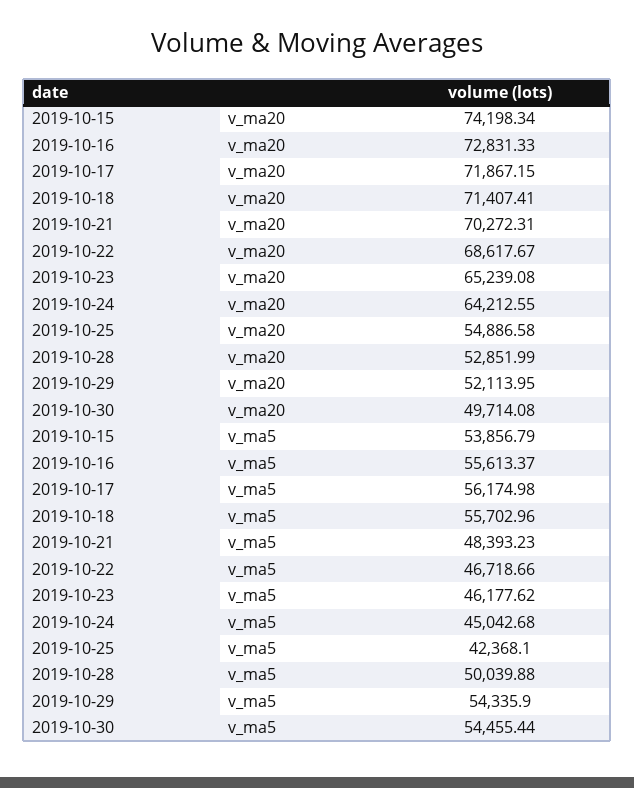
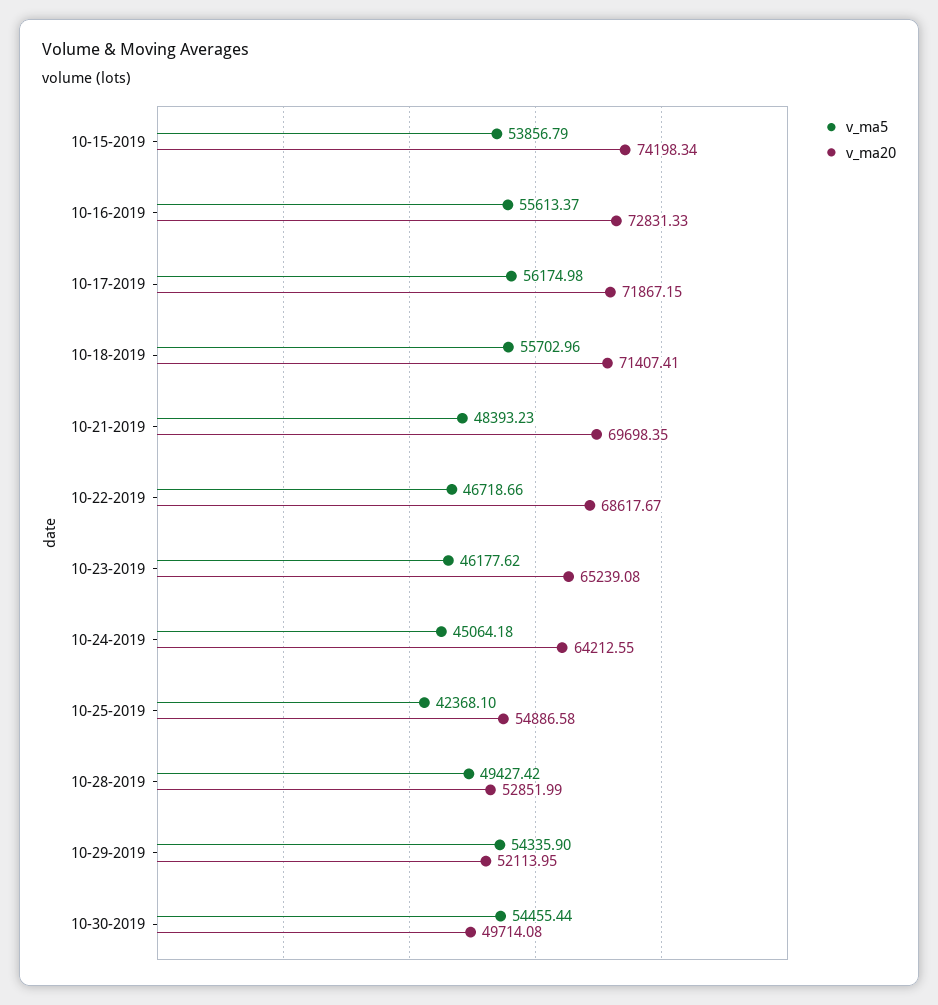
v_ma20, 2019-10-21: 70272.31 -> 69698.35
v_ma5, 2019-10-24: 45042.68 -> 45064.18
v_ma5, 2019-10-28: 50039.88 -> 49427.42

